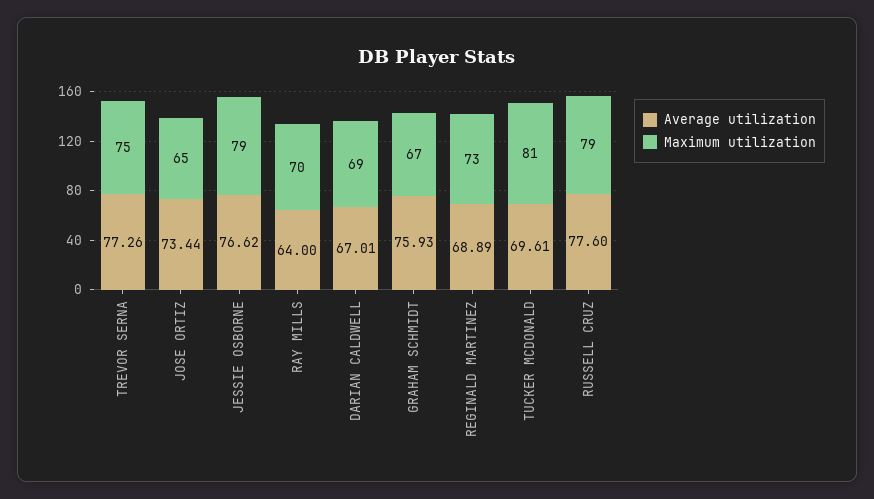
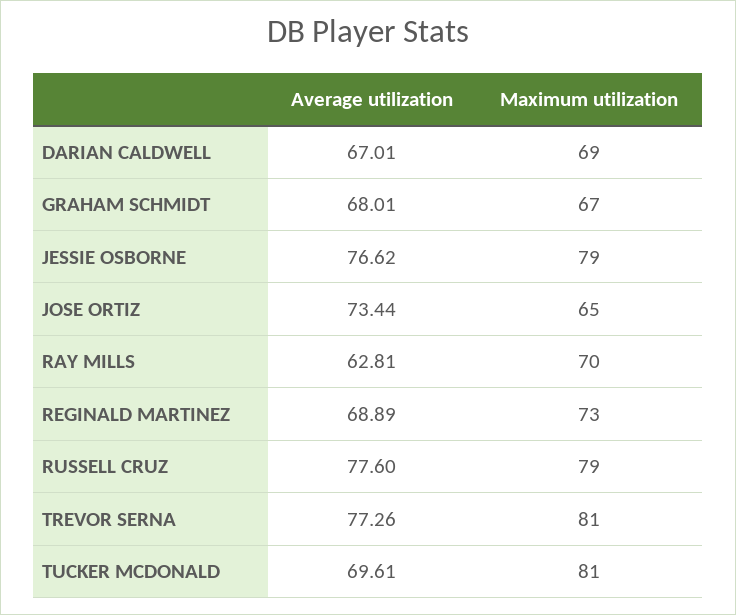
Maximum utilization, TREVOR SERNA: 75 -> 81
Average utilization, RAY MILLS: 64 -> 62.81
Average utilization, GRAHAM SCHMIDT: 75.93 -> 68.01

